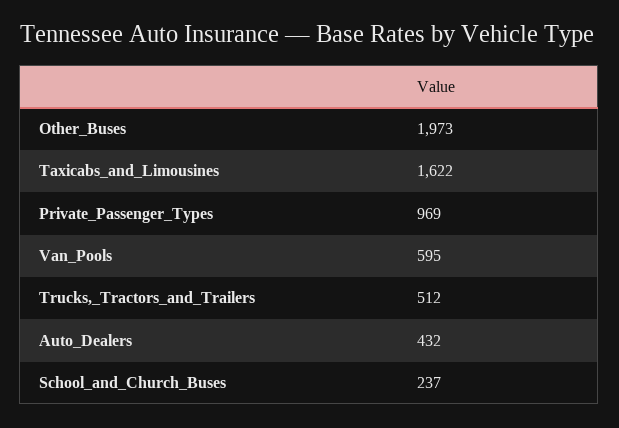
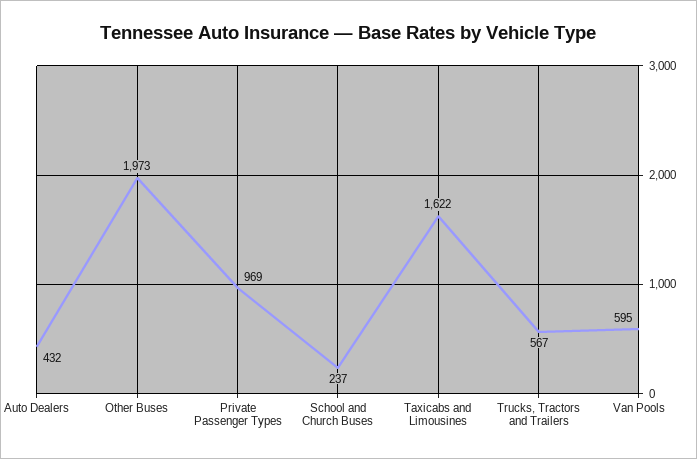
Trucks,_Tractors_and_Trailers: 512 -> 567

